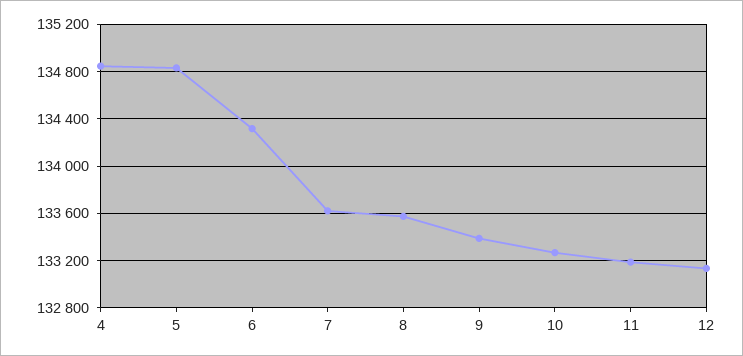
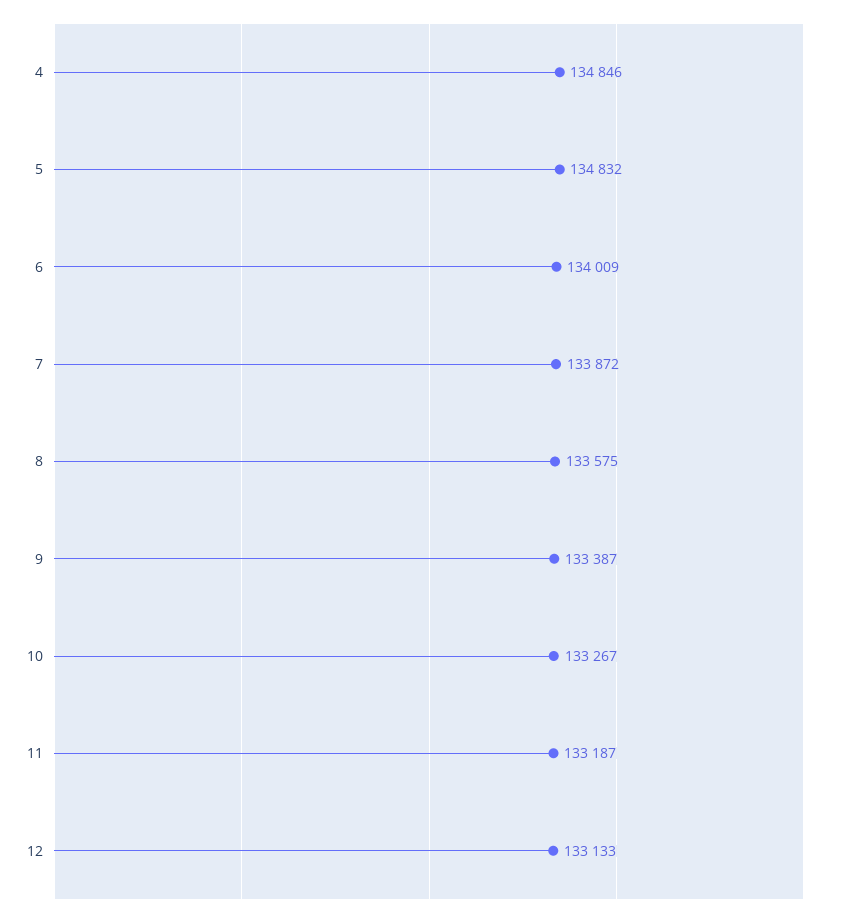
6: 134300 -> 134009
7: 133600 -> 133872

